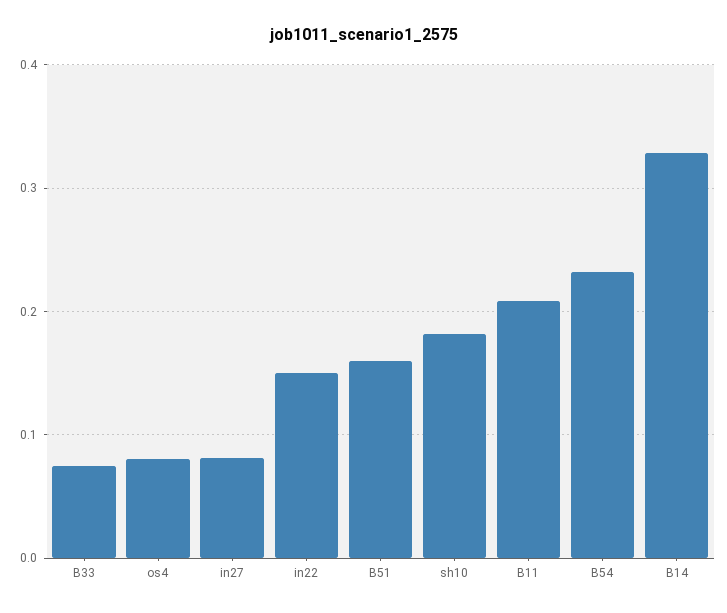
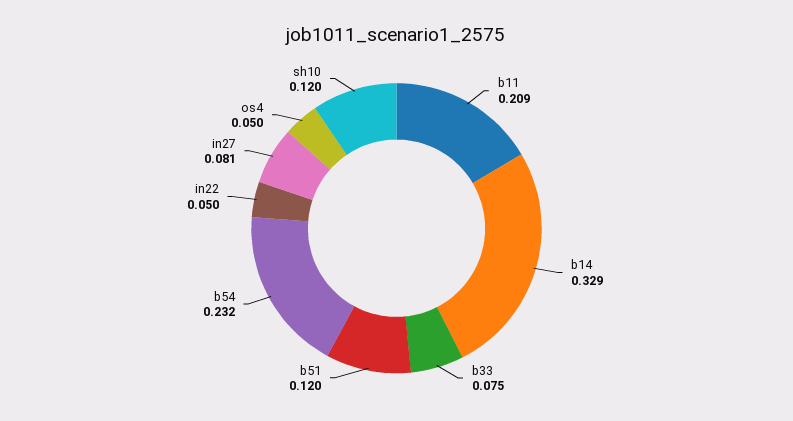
os4: 0.08 -> 0.05
in22: 0.15 -> 0.05
B51: 0.16 -> 0.12
sh10: 0.18 -> 0.12

